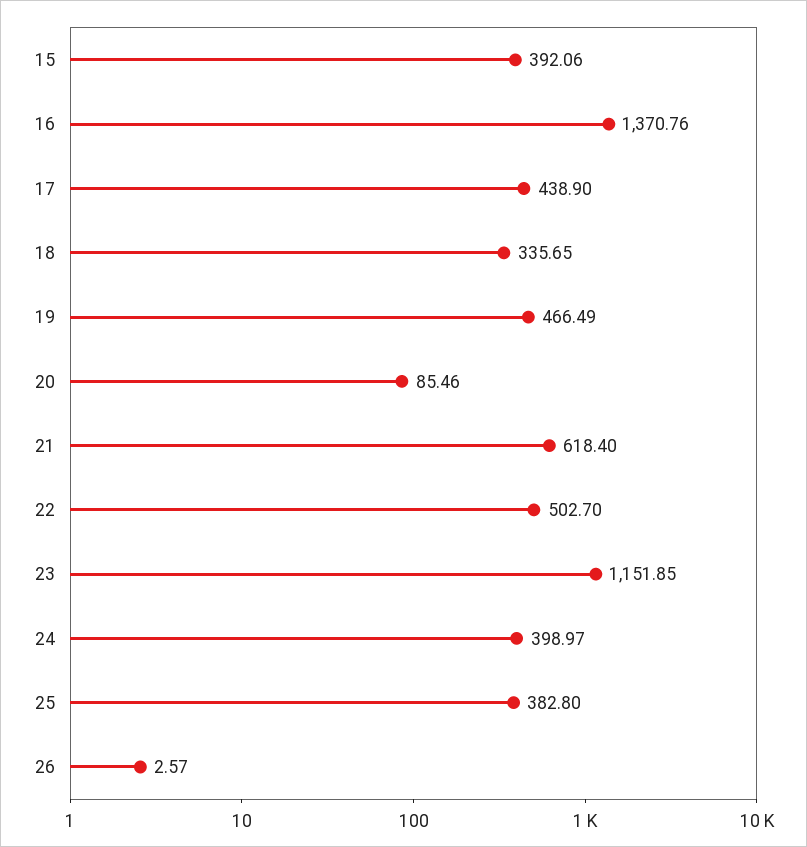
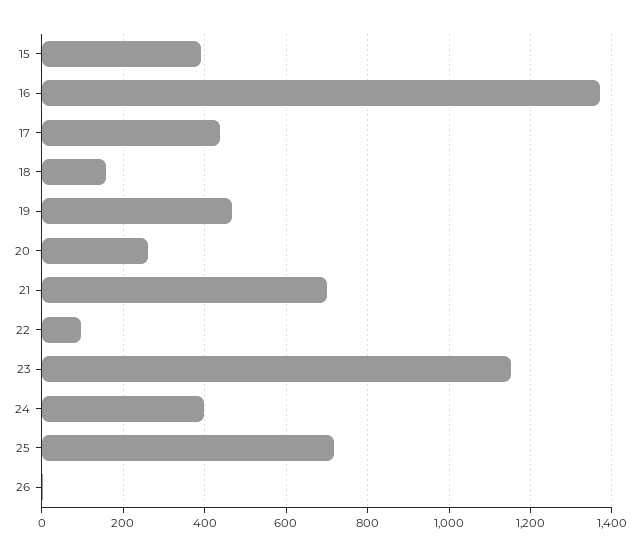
18: 335.65 -> 160
20: 85.46 -> 260
21: 618.4 -> 700
22: 502.7 -> 100
25: 382.8 -> 720

